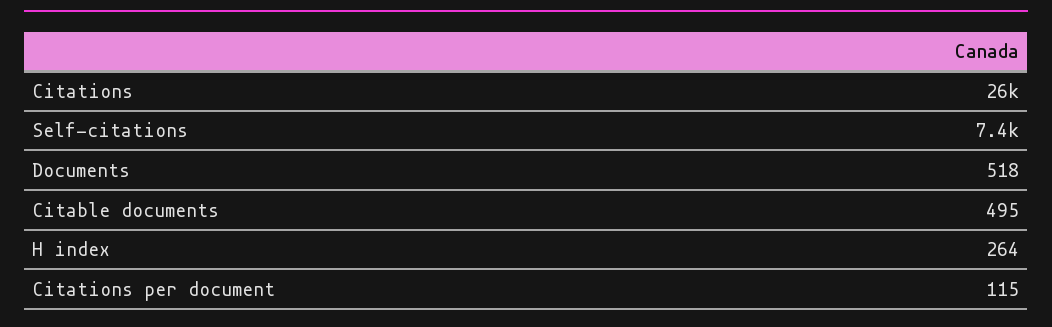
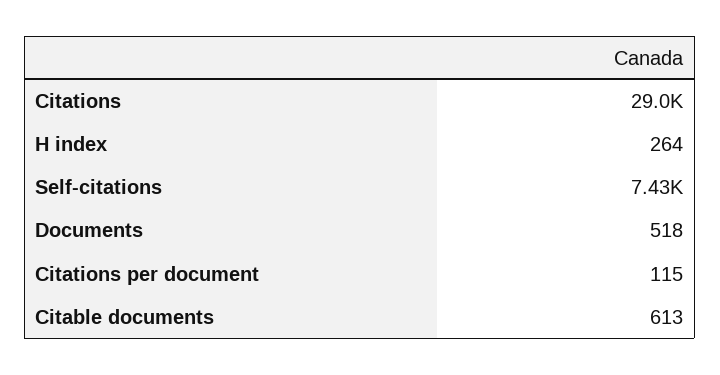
Citations: 26000 -> 29000
Citable documents: 495 -> 613

